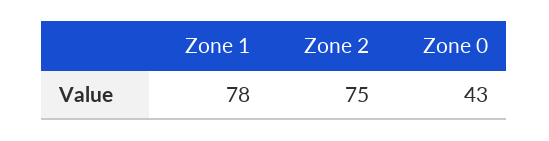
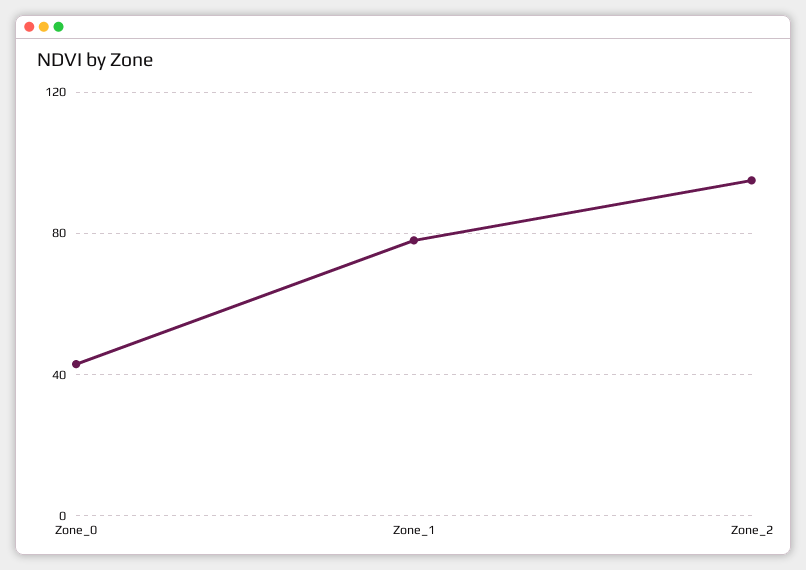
Zone 2: 75 -> 95

